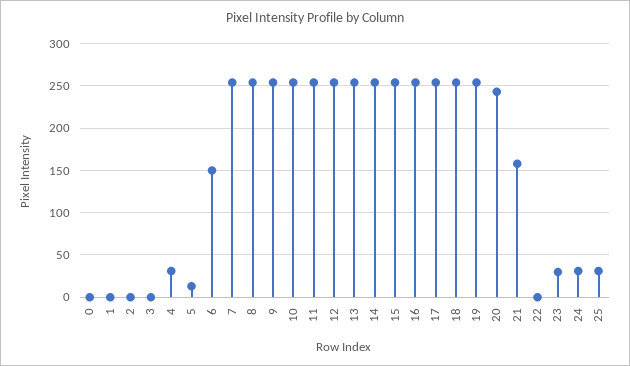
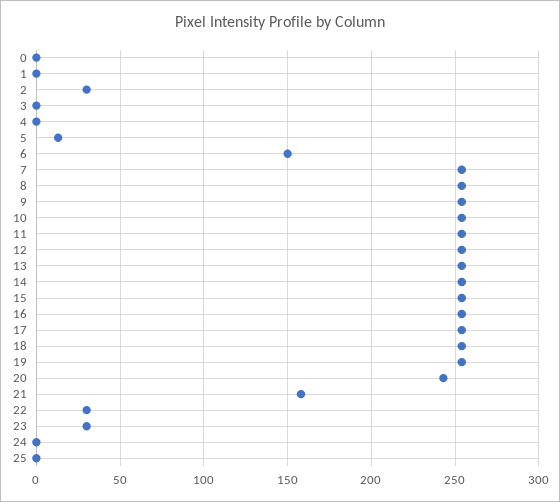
2: 0 -> 30
4: 30 -> 0
22: 0 -> 30
24: 30 -> 0
25: 30 -> 0

